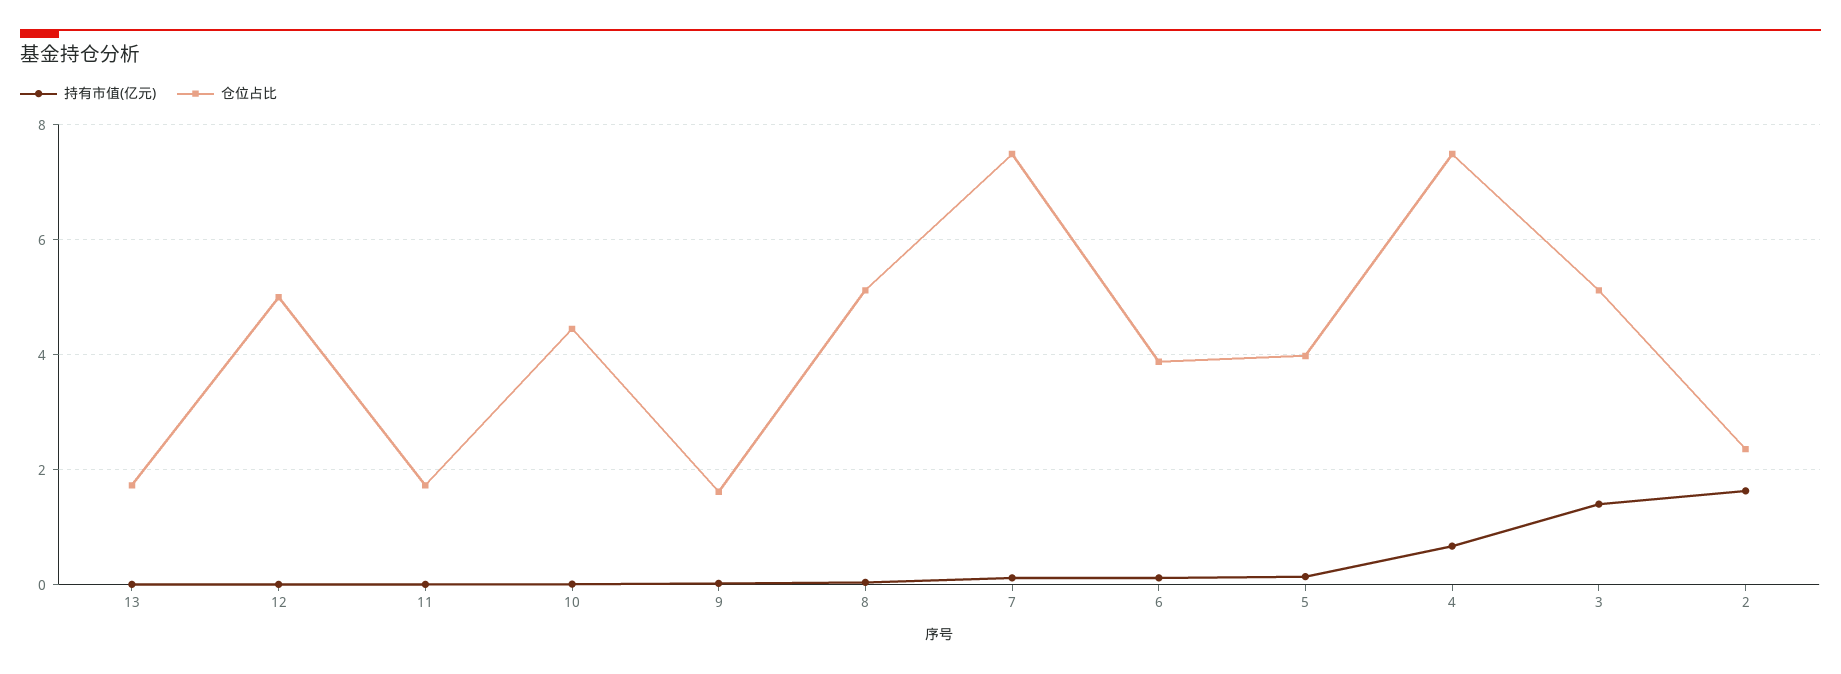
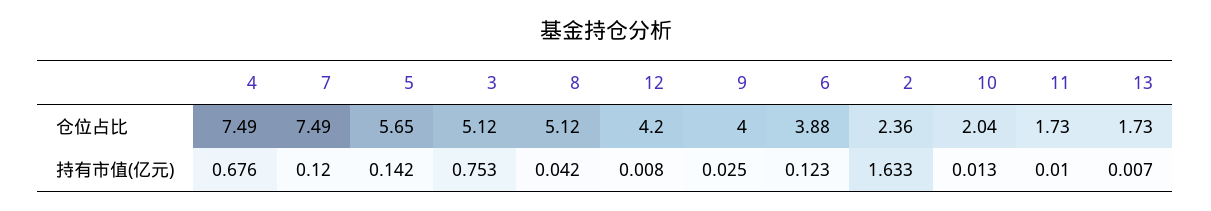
仓位占比, 12: 5 -> 4.2
仓位占比, 10: 4.4 -> 2.04
仓位占比, 9: 1.6 -> 4
仓位占比, 5: 4 -> 5.65
持有市值(亿元), 3: 1.4 -> 0.753

